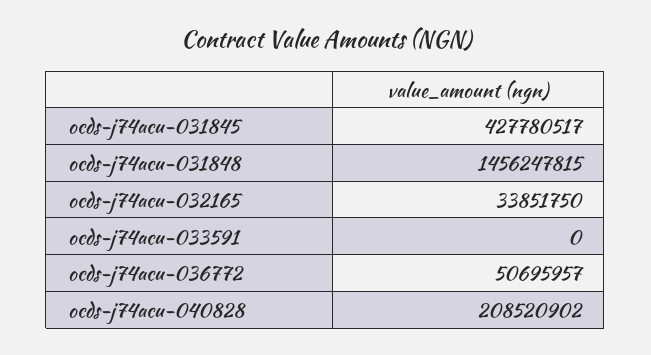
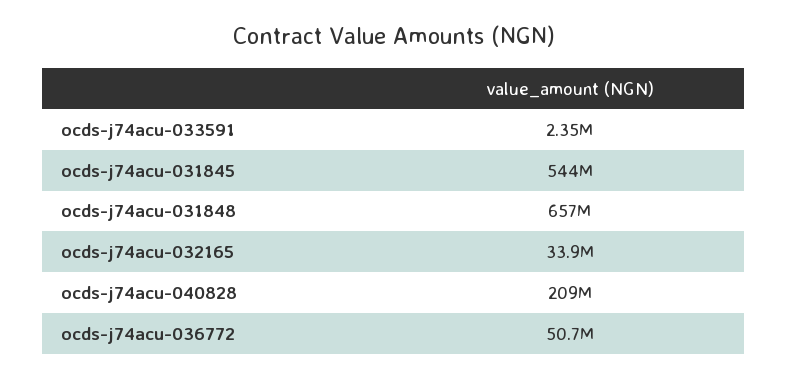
ocds-j74acu-031845: 427780517 -> 544000000
ocds-j74acu-031848: 1456247815 -> 657000000
ocds-j74acu-033591: 0 -> 2350000

